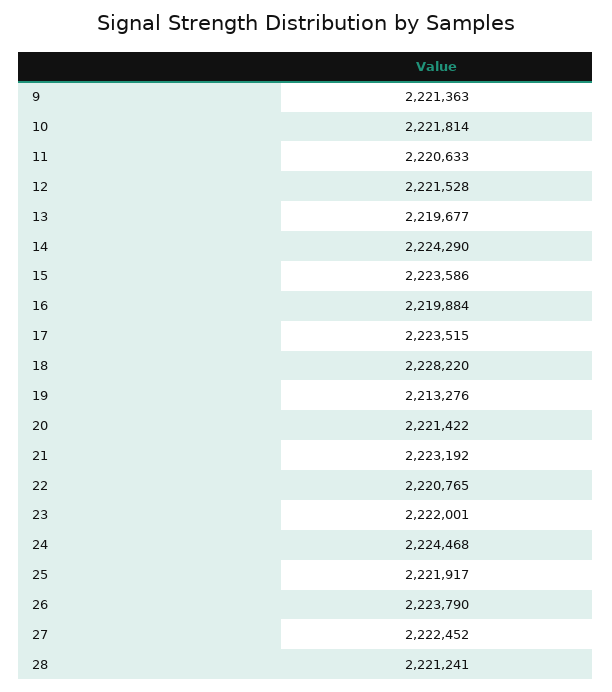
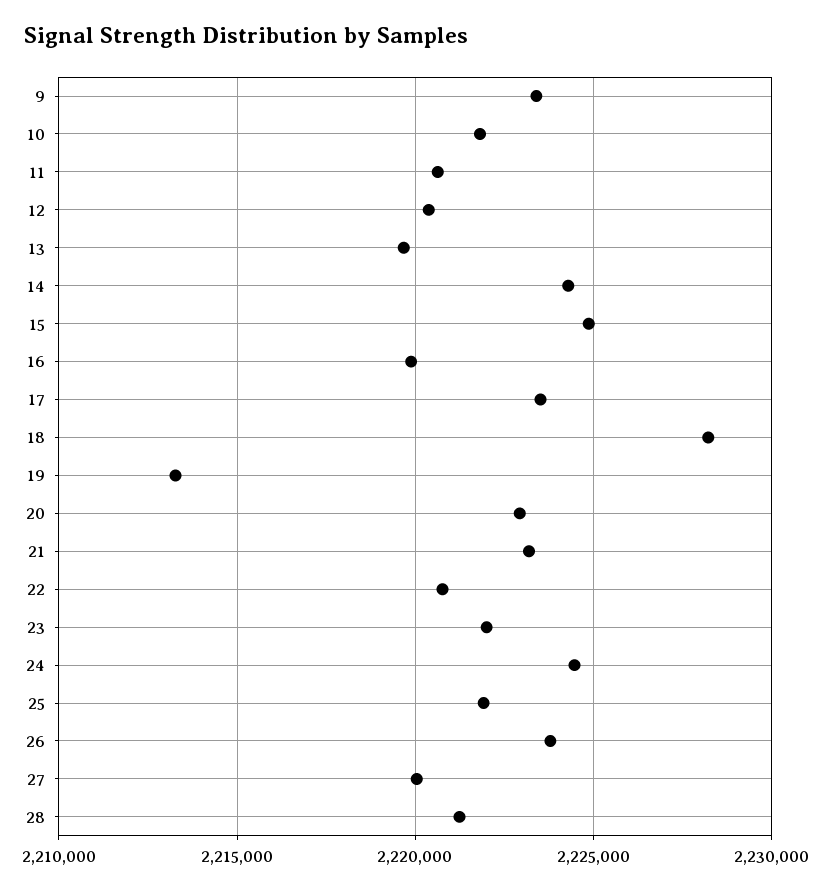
9: 2221363 -> 2223500
12: 2221528 -> 2220500
15: 2223586 -> 2225000
20: 2221422 -> 2223000
27: 2222452 -> 2220000

